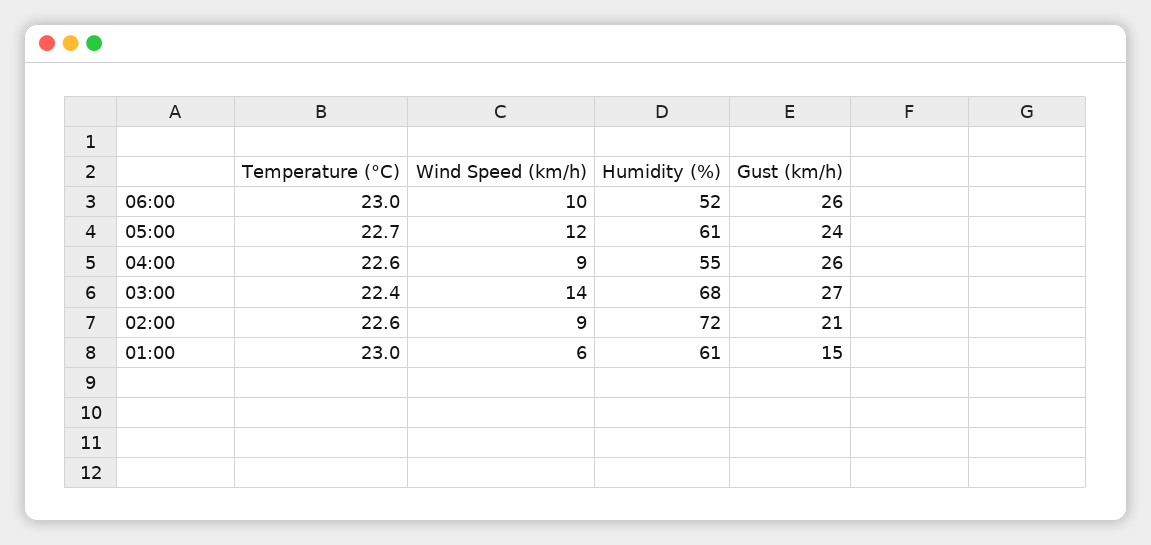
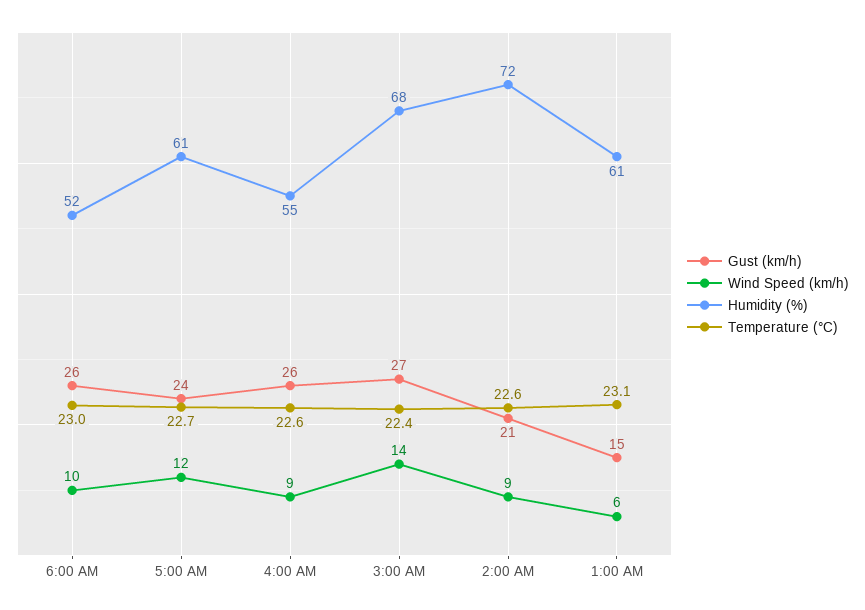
Temperature (°C), 01:00: 23 -> 23.1

